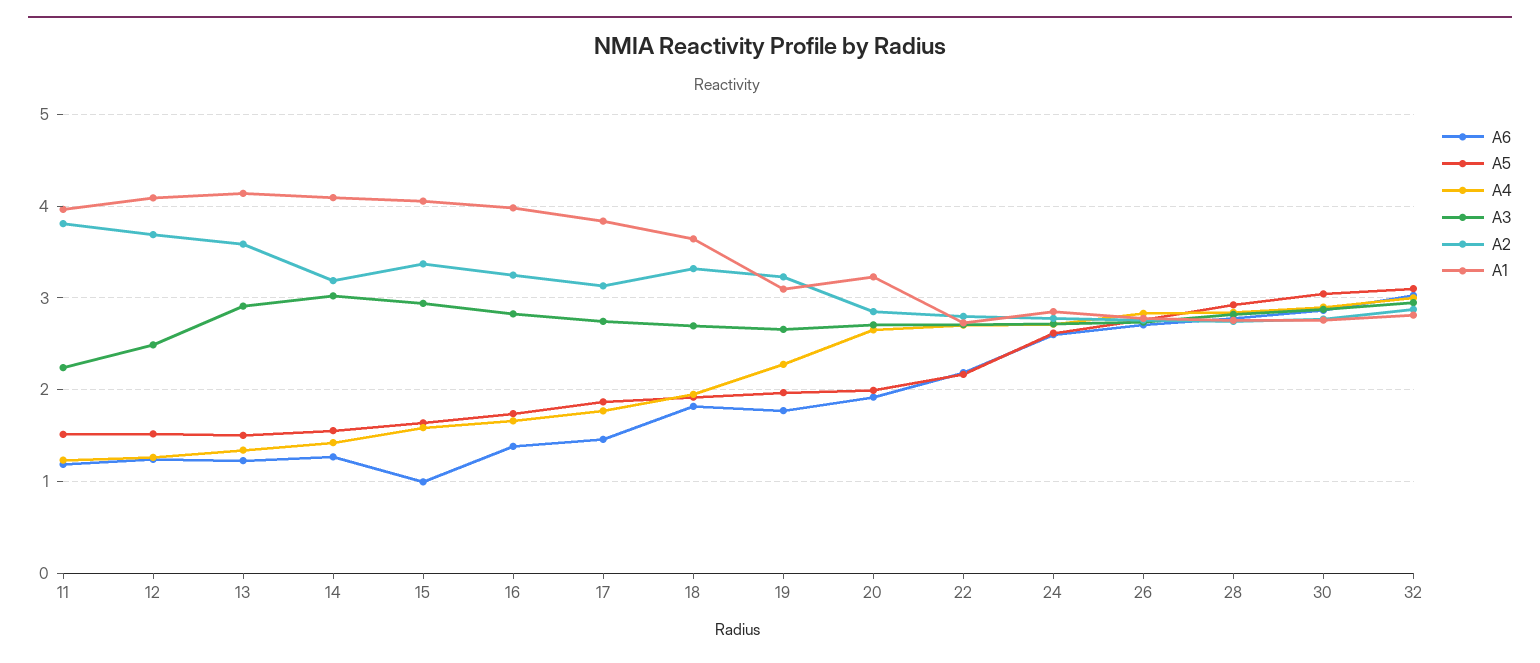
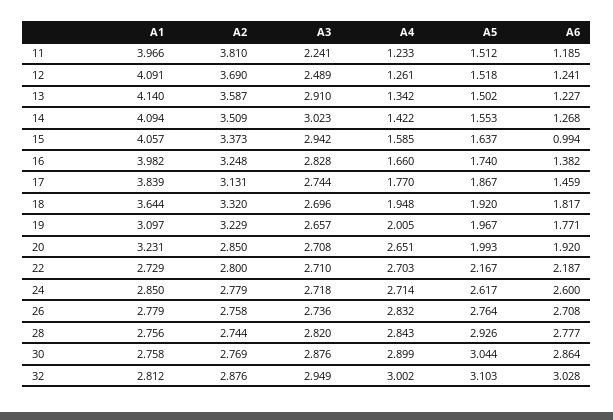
A2, 14: 3.2 -> 3.509
A4, 19: 2.3 -> 2.005

